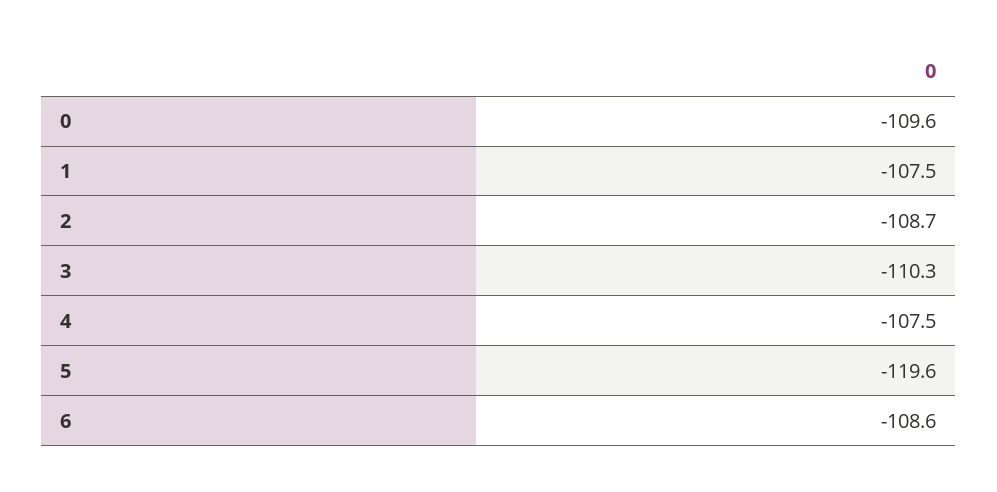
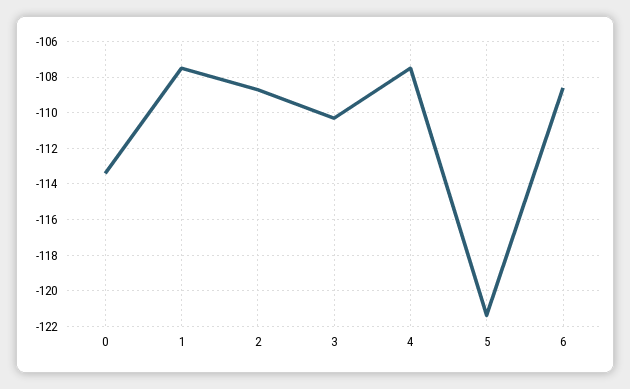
0: -109.6 -> -113.5
5: -119.6 -> -121.5

